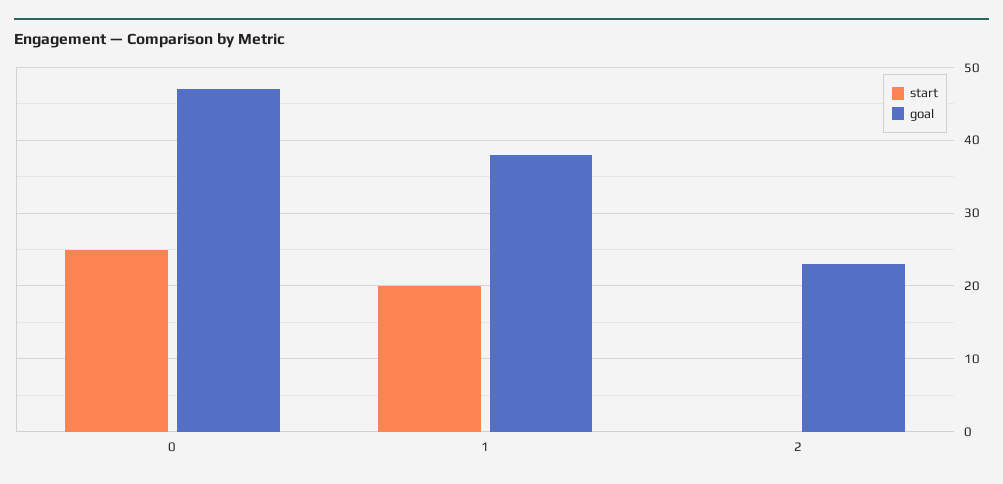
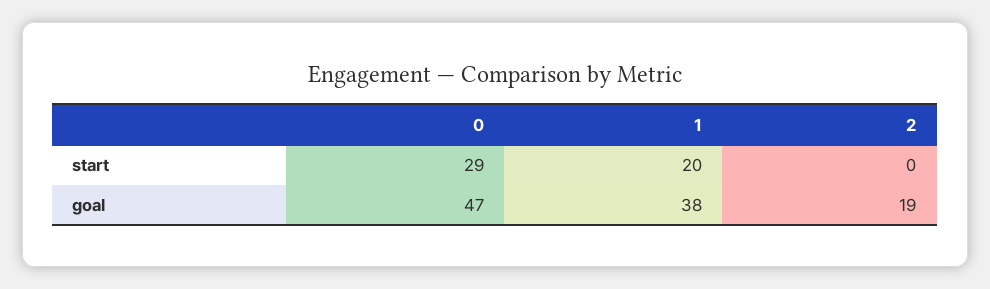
start, 0: 25 -> 29
goal, 2: 23 -> 19

